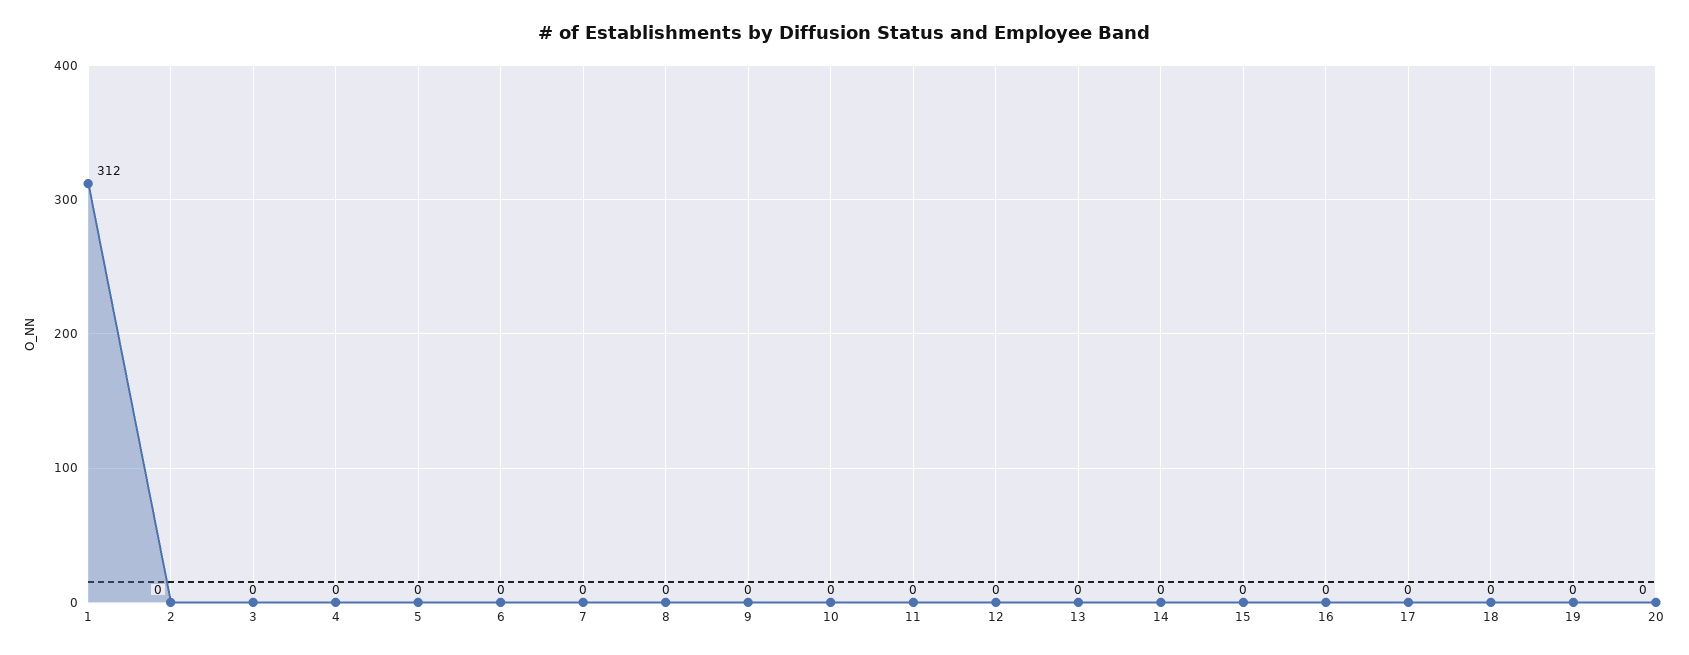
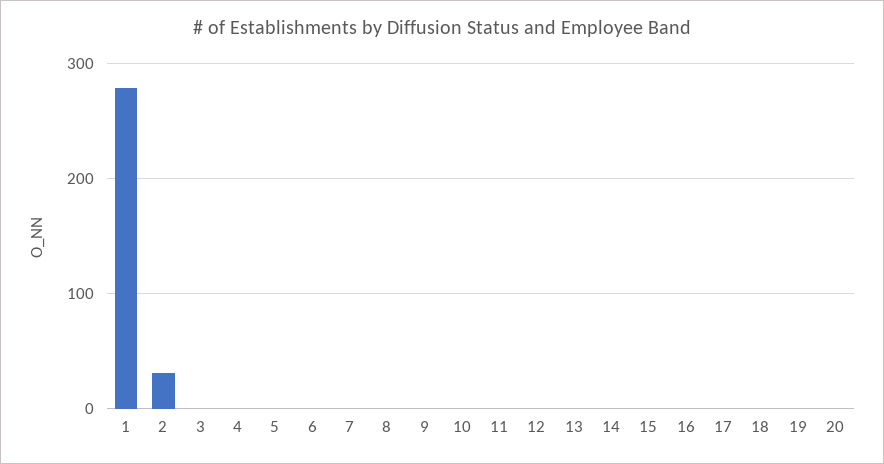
1: 312 -> 280
2: 0 -> 30

